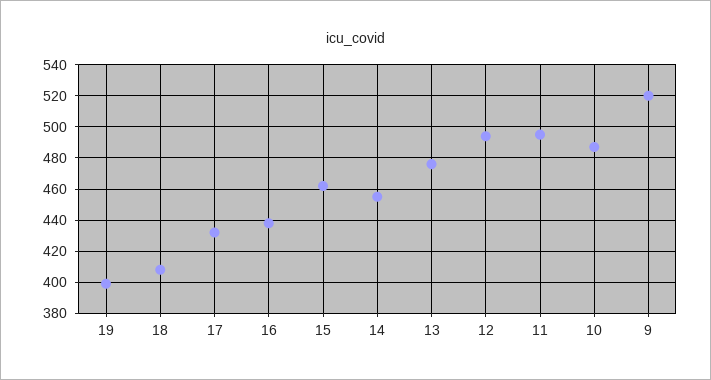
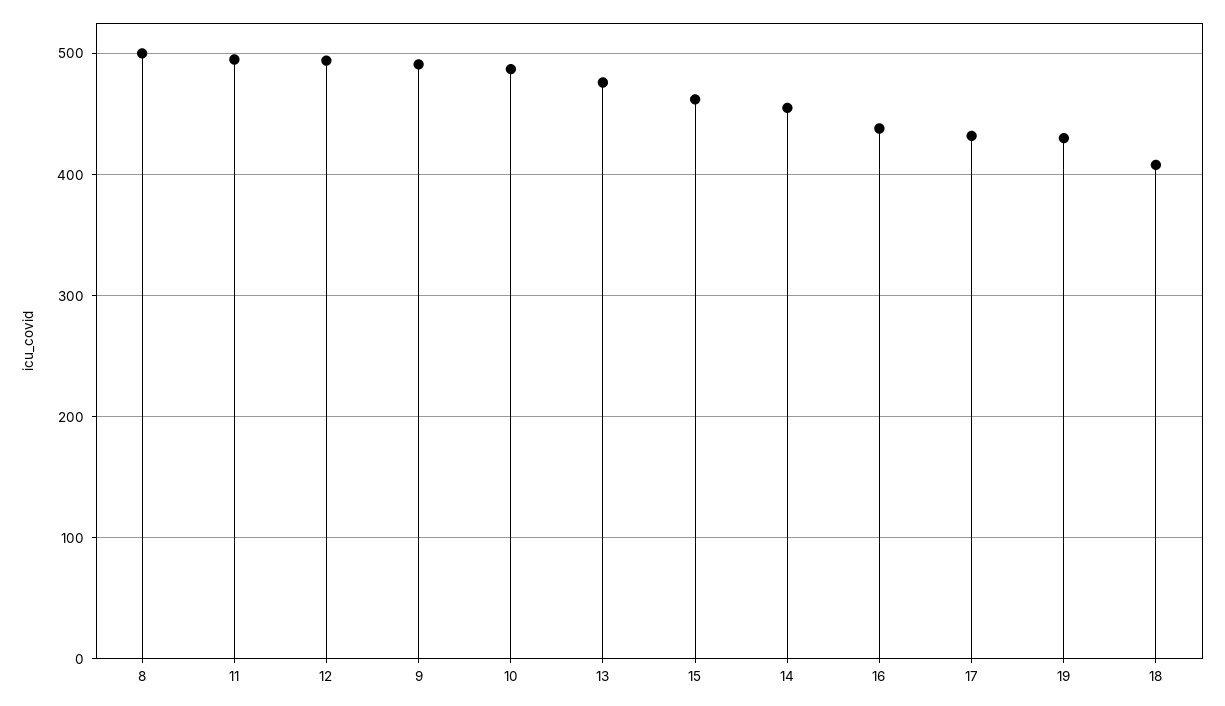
19: 400 -> 430
9: 520 -> 490
8: none -> 500

